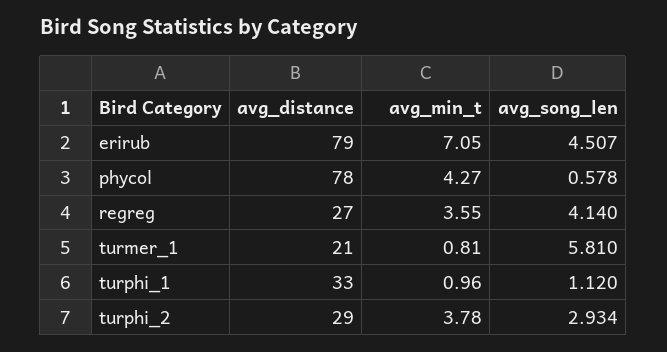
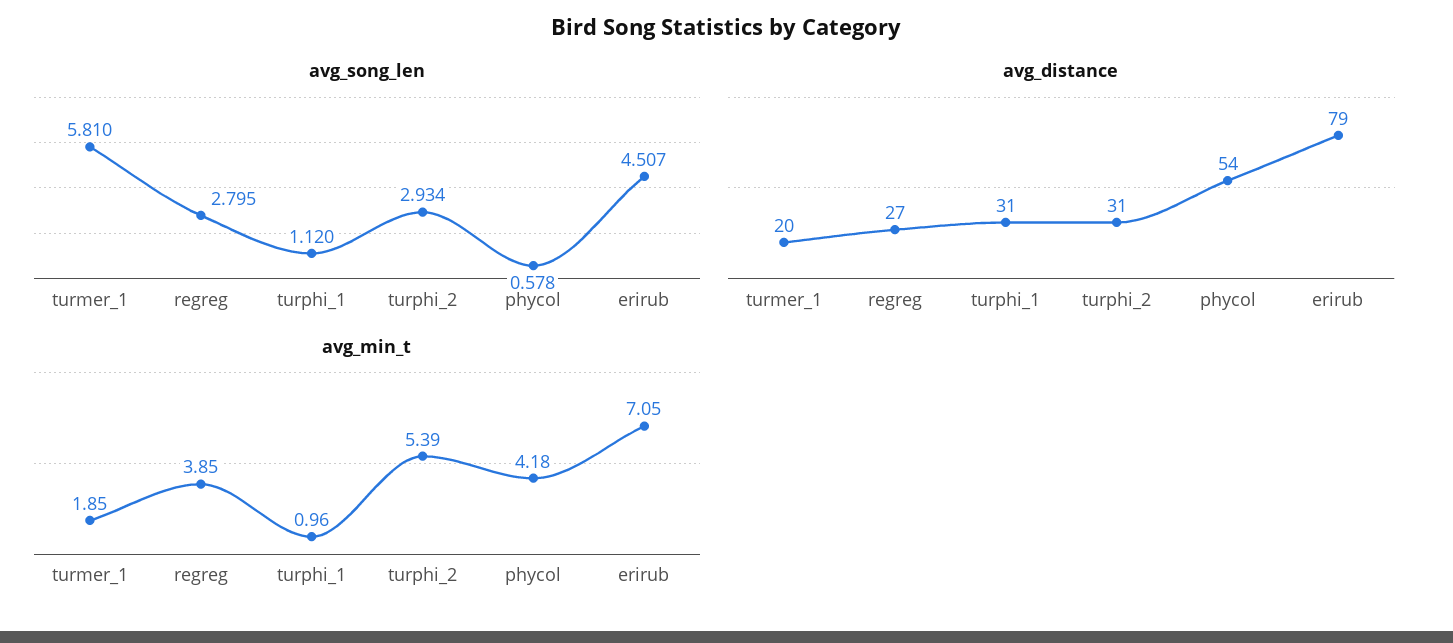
avg_distance, phycol: 78 -> 54
avg_min_t, phycol: 4.27 -> 4.18
avg_min_t, regreg: 3.55 -> 3.85
avg_song_len, regreg: 4.14 -> 2.795
avg_distance, turmer_1: 21 -> 20
avg_min_t, turmer_1: 0.81 -> 1.85
avg_distance, turphi_1: 33 -> 31
avg_distance, turphi_2: 29 -> 31
avg_min_t, turphi_2: 3.78 -> 5.39

